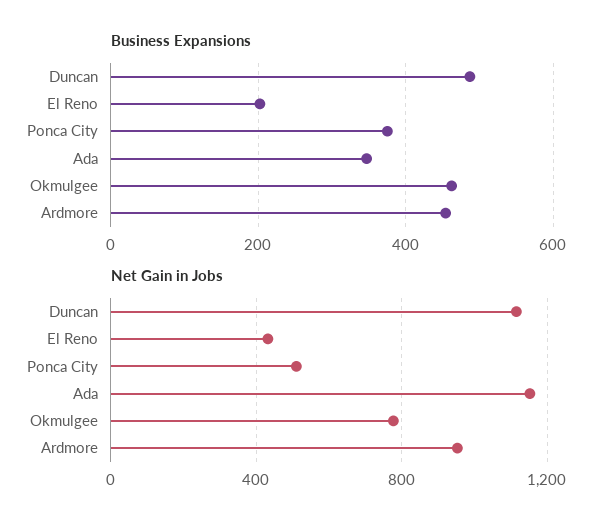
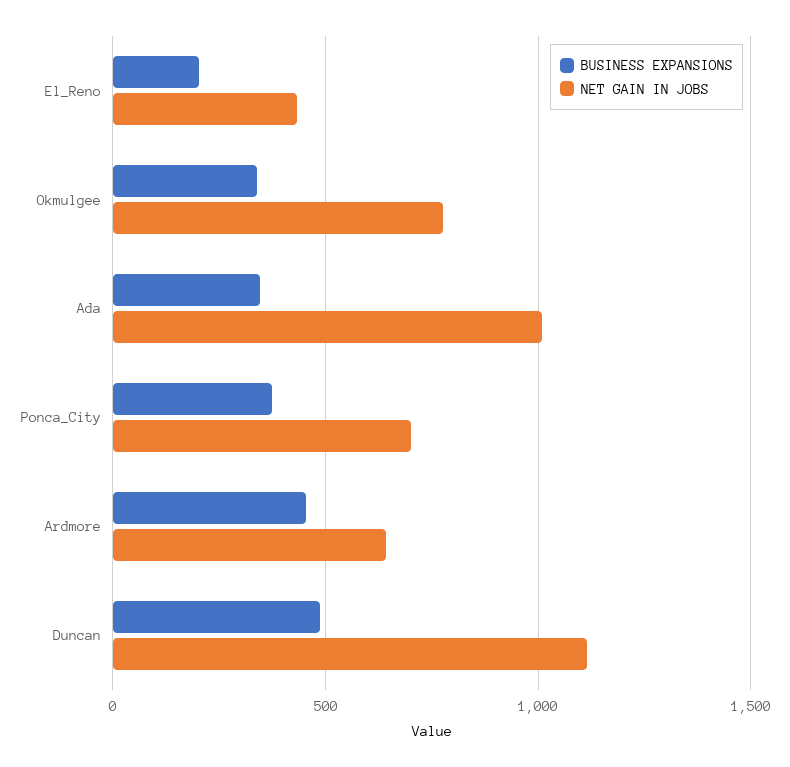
Business Expansions, Okmulgee: 460 -> 350
Net Gain in Jobs, Ponca City: 500 -> 700
Net Gain in Jobs, Ada: 1150 -> 1000
Net Gain in Jobs, Ardmore: 950 -> 650

